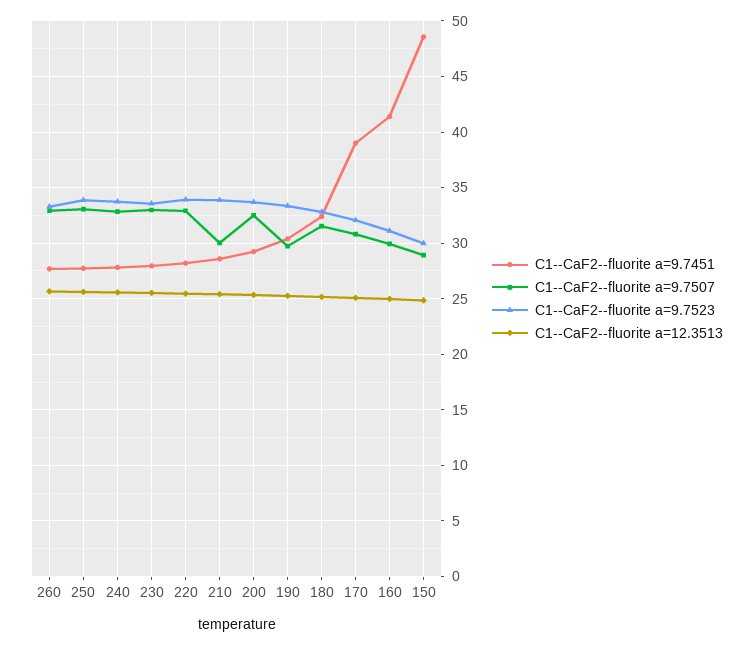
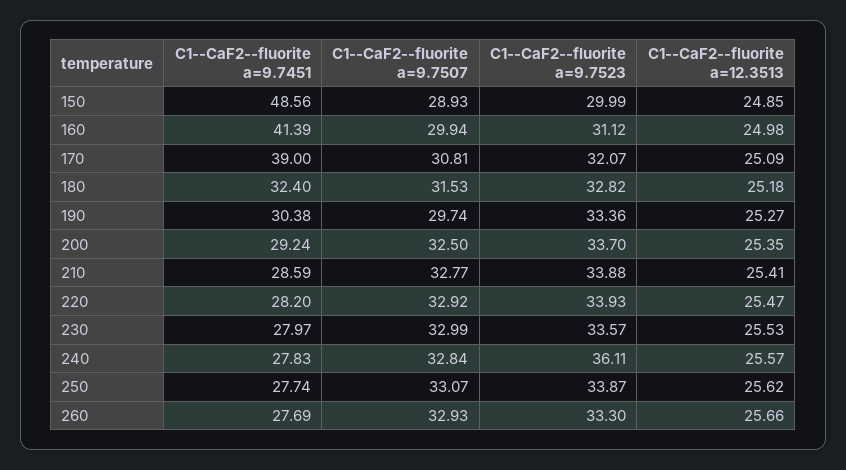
C1--CaF2--fluorite a=9.7523, 240: 34 -> 36.11
C1--CaF2--fluorite a=9.7507, 210: 30 -> 32.77

